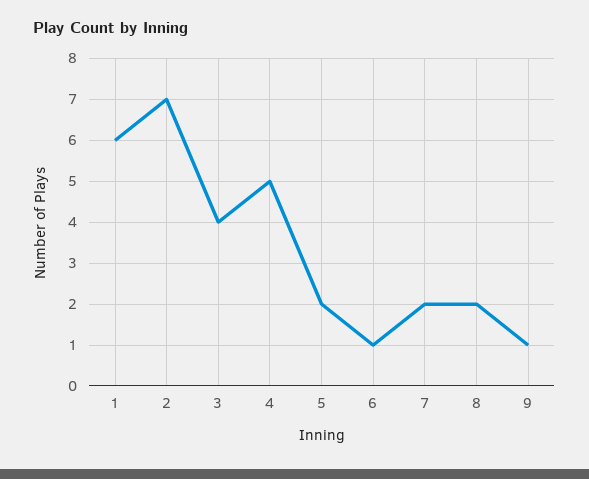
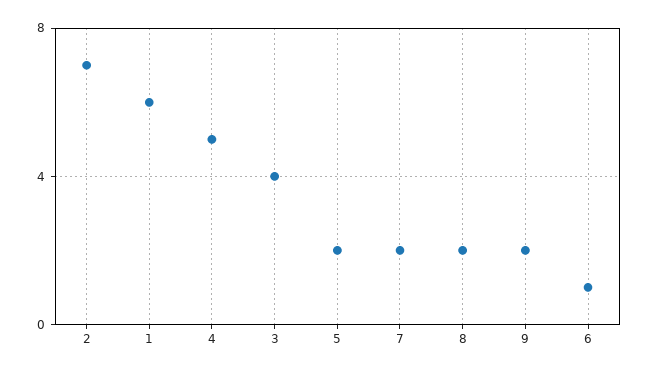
9: 1 -> 2

